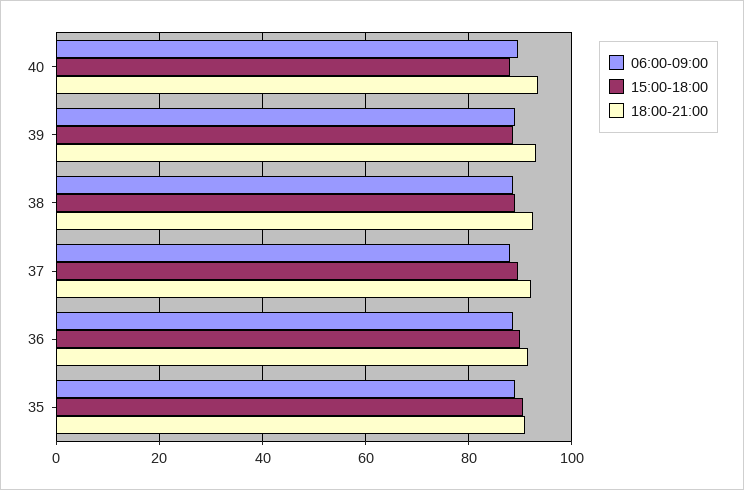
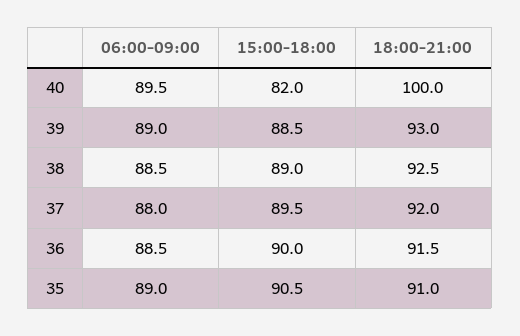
15:00-18:00, 40: 88 -> 82
18:00-21:00, 40: 94 -> 100

